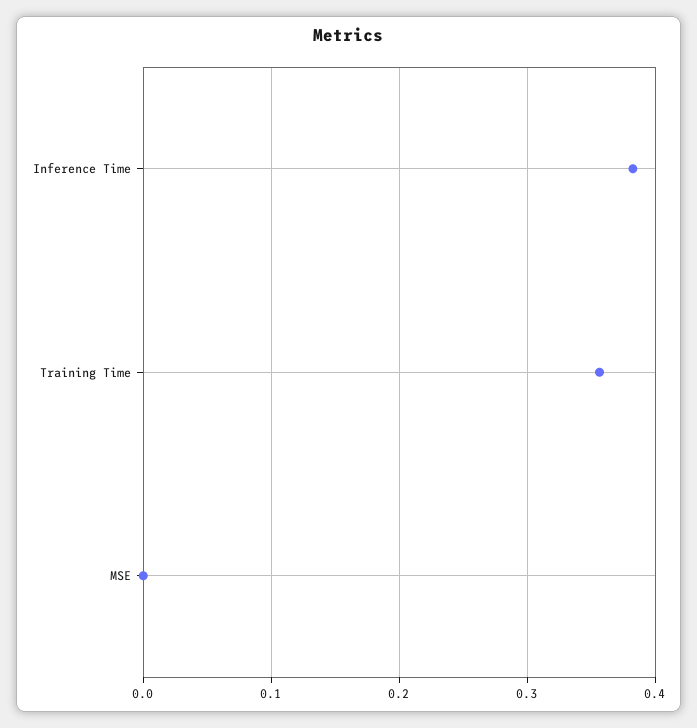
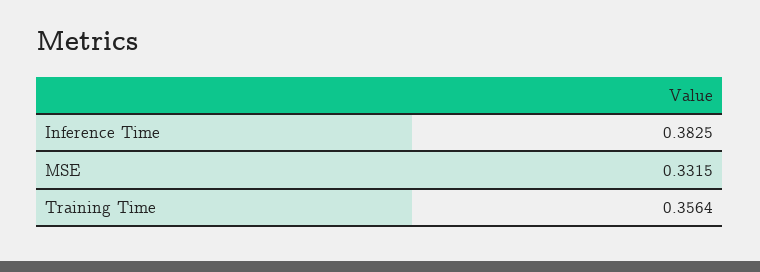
MSE: 0 -> 0.3315

